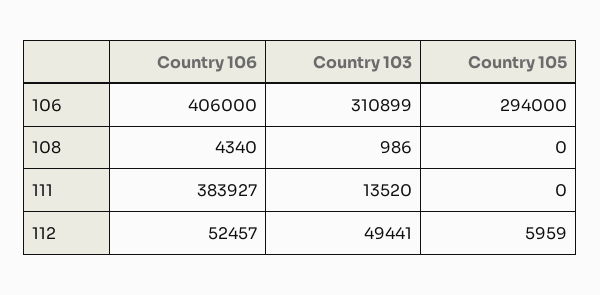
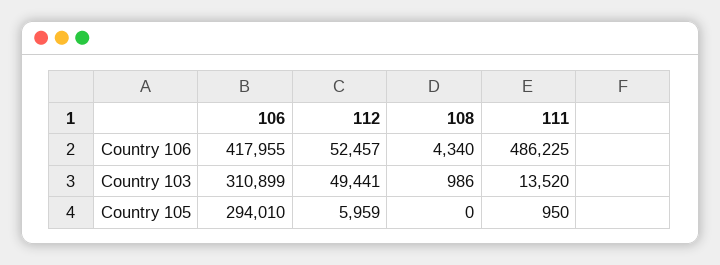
Country 106, 106: 406000 -> 417955
Country 105, 106: 294000 -> 294010
Country 106, 111: 383927 -> 486225
Country 105, 111: 0 -> 950

